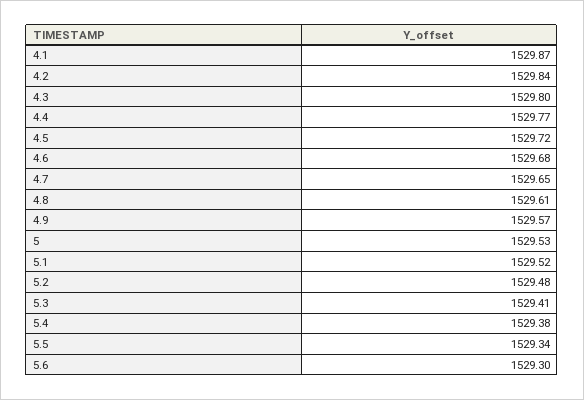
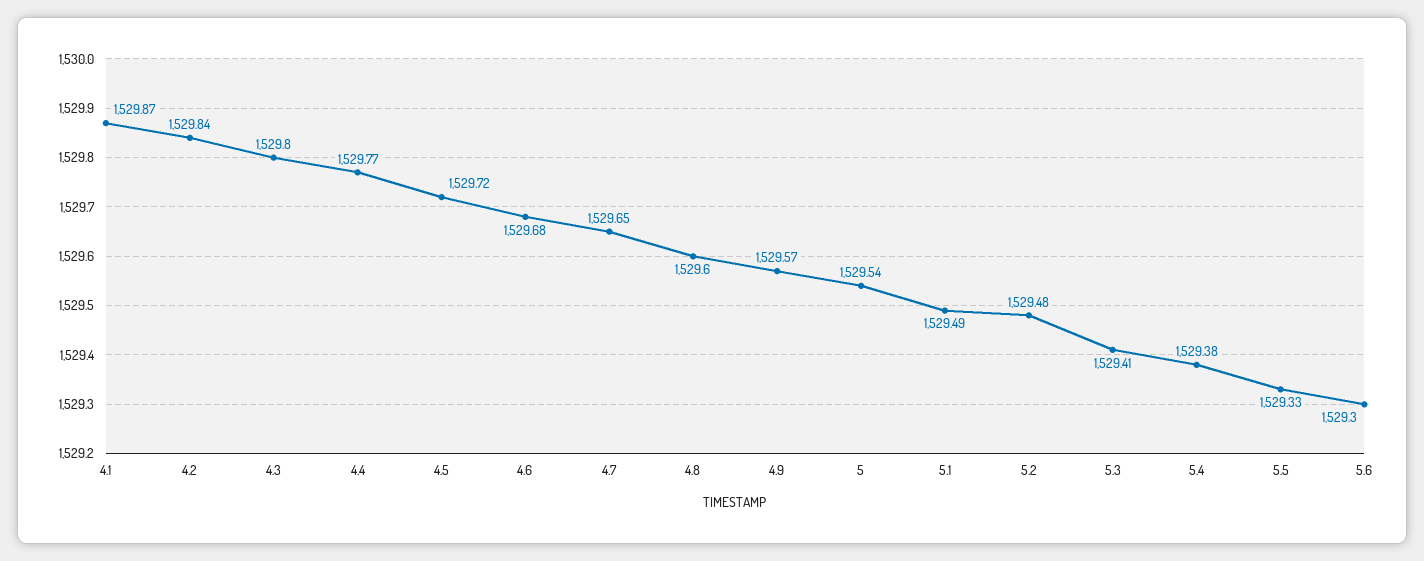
4.8: 1529.61 -> 1529.6
5: 1529.53 -> 1529.54
5.1: 1529.52 -> 1529.49
5.5: 1529.34 -> 1529.33

